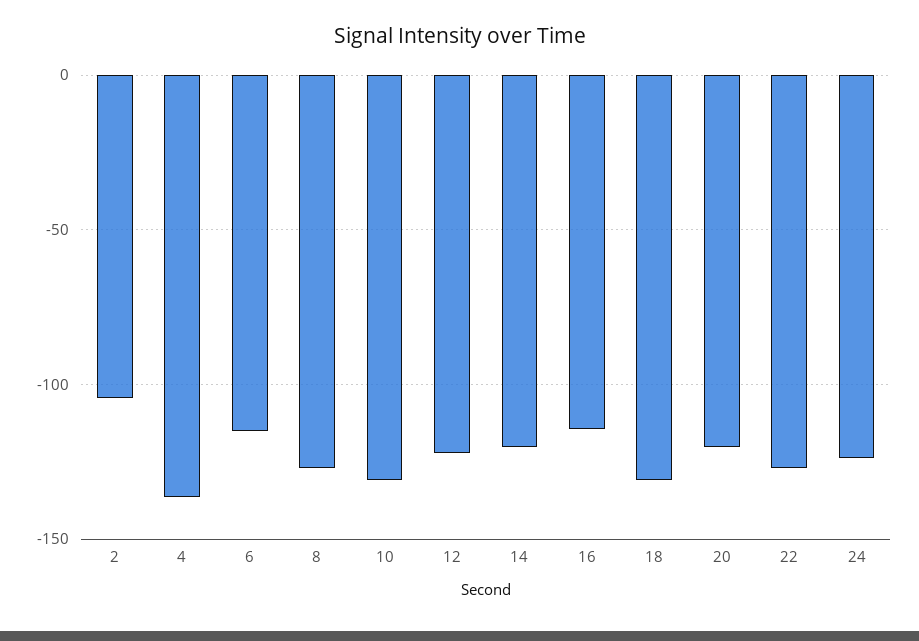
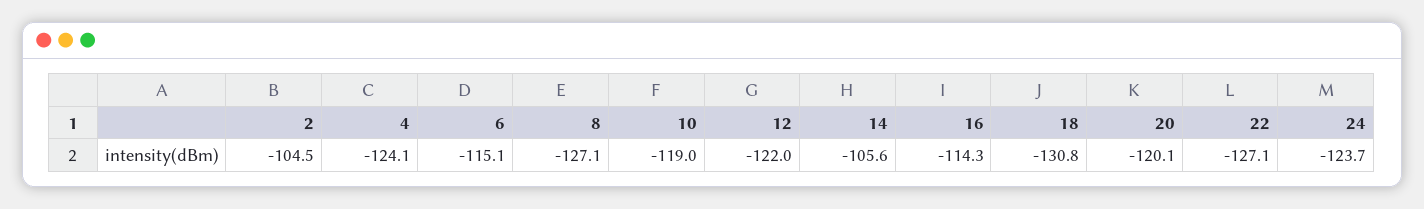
4: -135 -> -124.1
10: -130 -> -119
14: -120 -> -105.6

